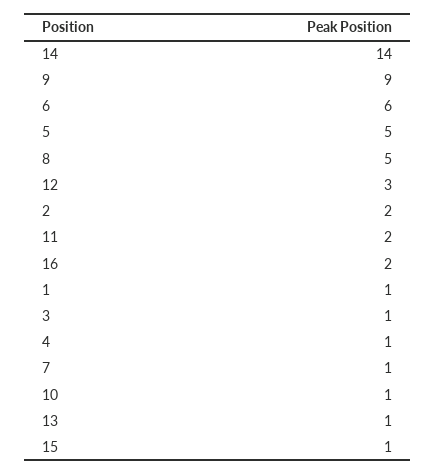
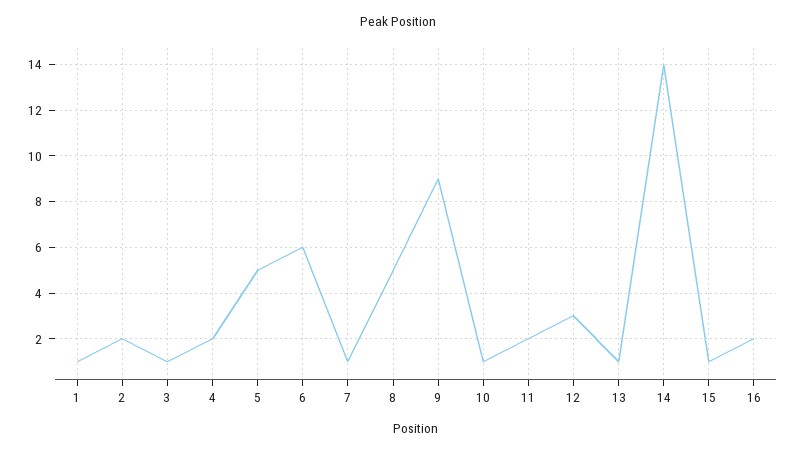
4: 1 -> 2

